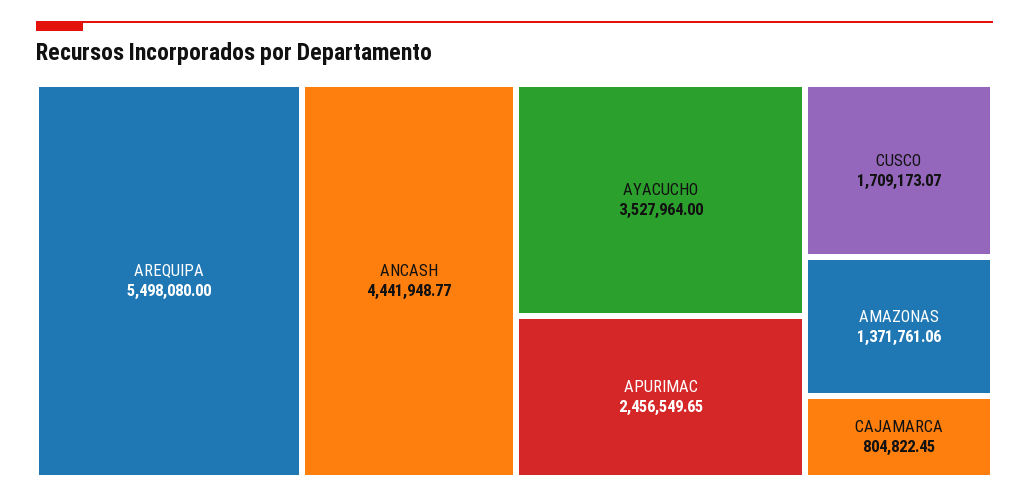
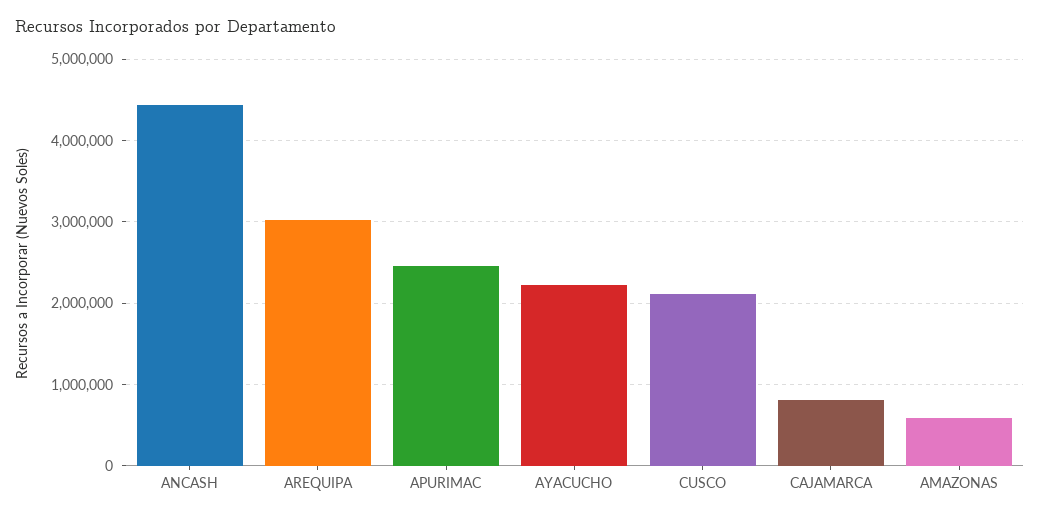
AREQUIPA: 5498080 -> 3000000
AYACUCHO: 3527964 -> 2200000
CUSCO: 1709173.07 -> 2100000
AMAZONAS: 1371761.06 -> 600000

